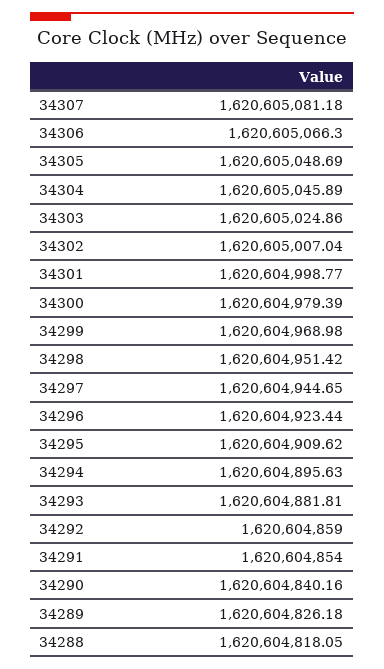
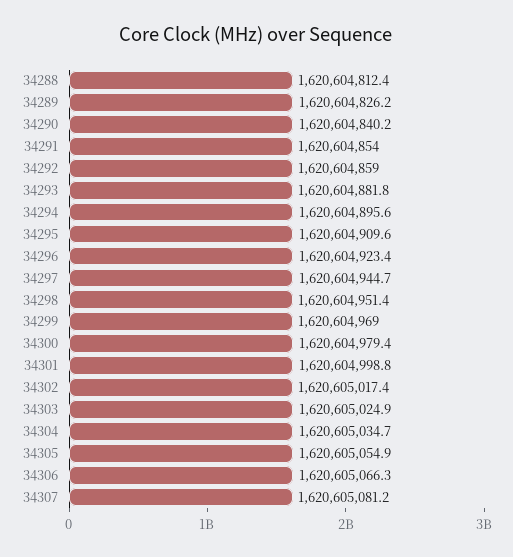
34305: 1620605048.69 -> 1620605054.9
34304: 1620605045.89 -> 1620605034.7
34302: 1620605007.04 -> 1620605017.4
34288: 1620604818.05 -> 1620604812.4

